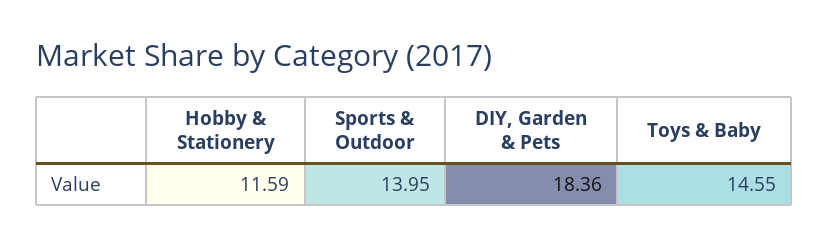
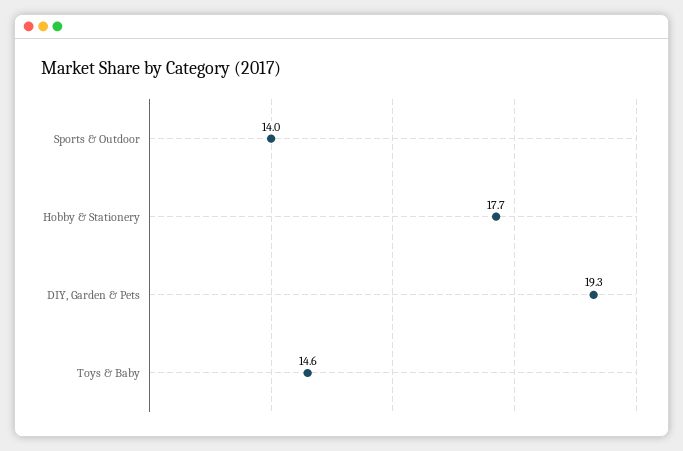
Hobby & Stationery: 11.59 -> 17.7
DIY, Garden & Pets: 18.36 -> 19.3

